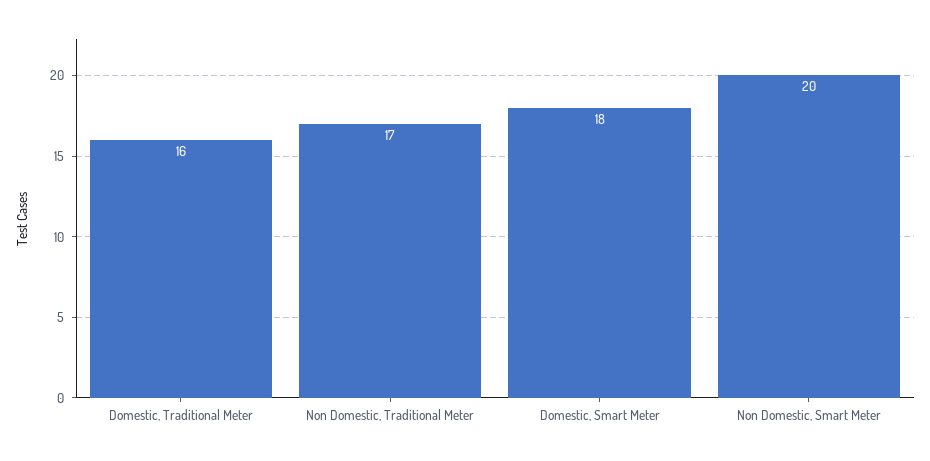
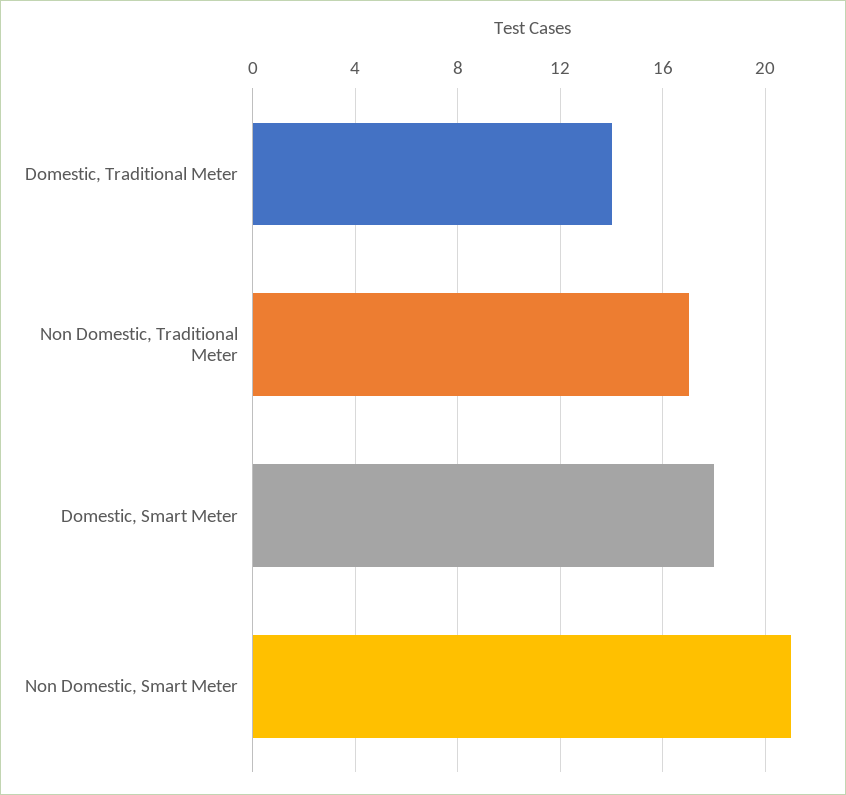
Domestic, Traditional Meter: 16 -> 14
Non Domestic, Smart Meter: 20 -> 21

